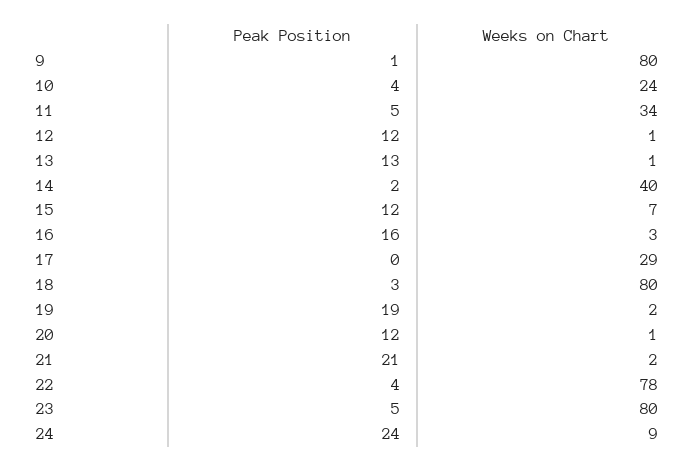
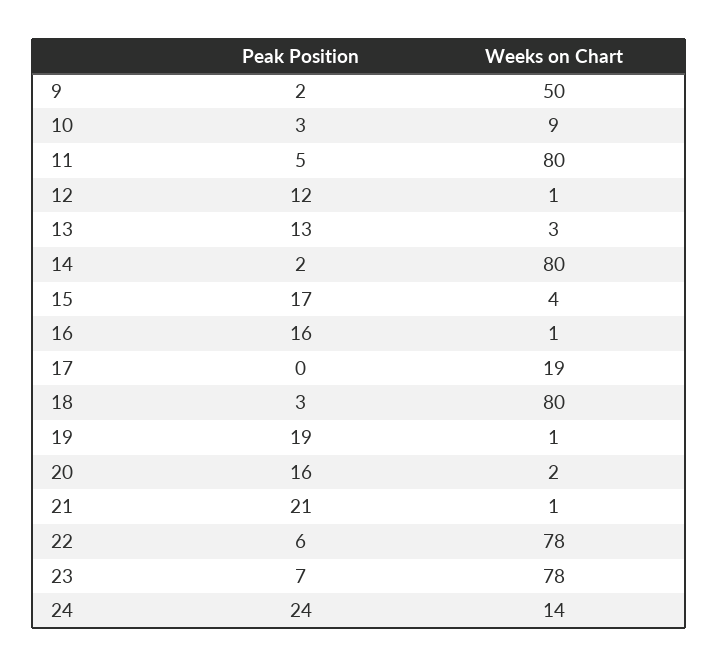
Peak Position, 9: 1 -> 2
Weeks on Chart, 9: 80 -> 50
Peak Position, 10: 4 -> 3
Weeks on Chart, 10: 24 -> 9
Weeks on Chart, 11: 34 -> 80
Weeks on Chart, 13: 1 -> 3
Weeks on Chart, 14: 40 -> 80
Peak Position, 15: 12 -> 17
Weeks on Chart, 15: 7 -> 4
Weeks on Chart, 16: 3 -> 1
Weeks on Chart, 17: 29 -> 19
Weeks on Chart, 19: 2 -> 1
Peak Position, 20: 12 -> 16
Weeks on Chart, 20: 1 -> 2
Weeks on Chart, 21: 2 -> 1
Peak Position, 22: 4 -> 6
Peak Position, 23: 5 -> 7
Weeks on Chart, 23: 80 -> 78
Weeks on Chart, 24: 9 -> 14

